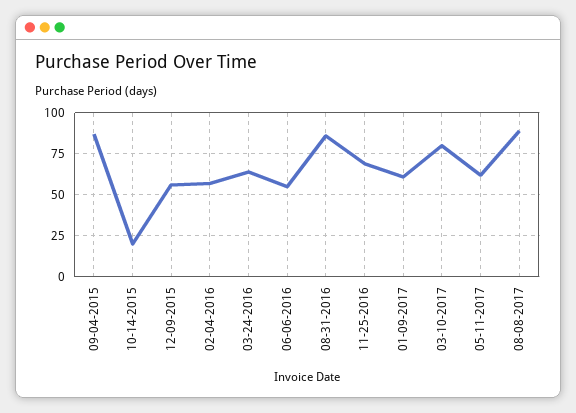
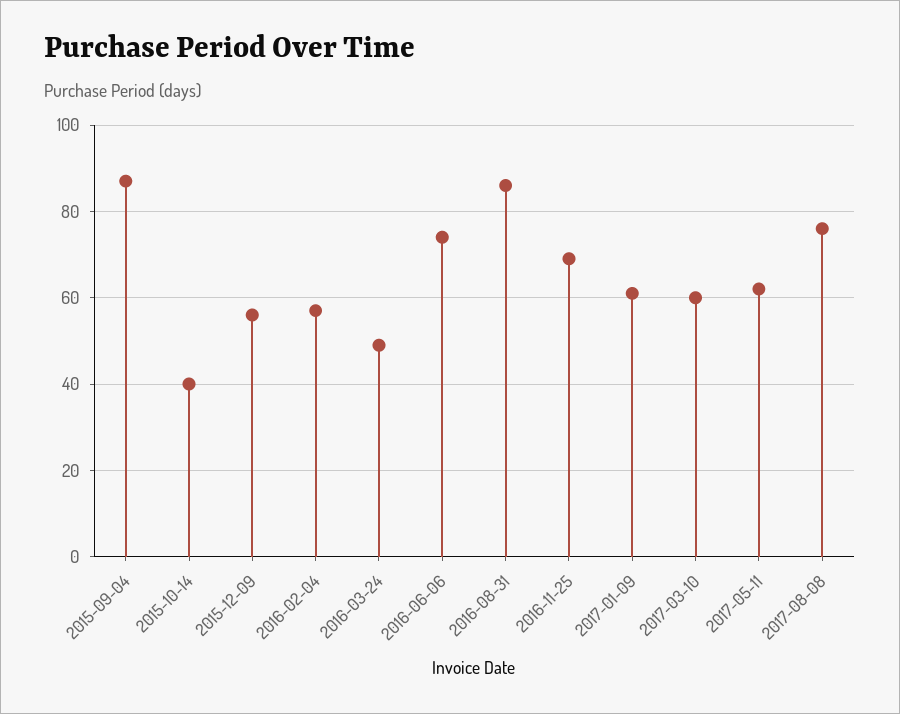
10-14-2015: 20 -> 40
03-24-2016: 65 -> 50
06-06-2016: 55 -> 75
03-10-2017: 80 -> 60
08-08-2017: 90 -> 75

